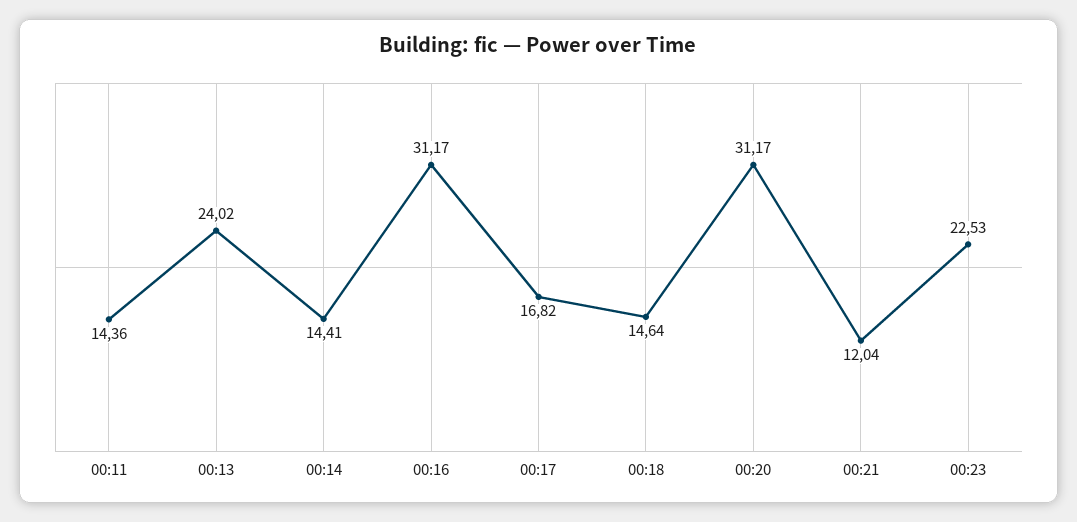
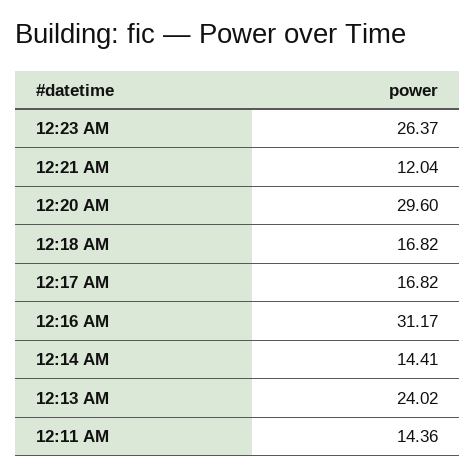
00:18: 14.64 -> 16.82
00:20: 31.17 -> 29.6
00:23: 22.53 -> 26.37

